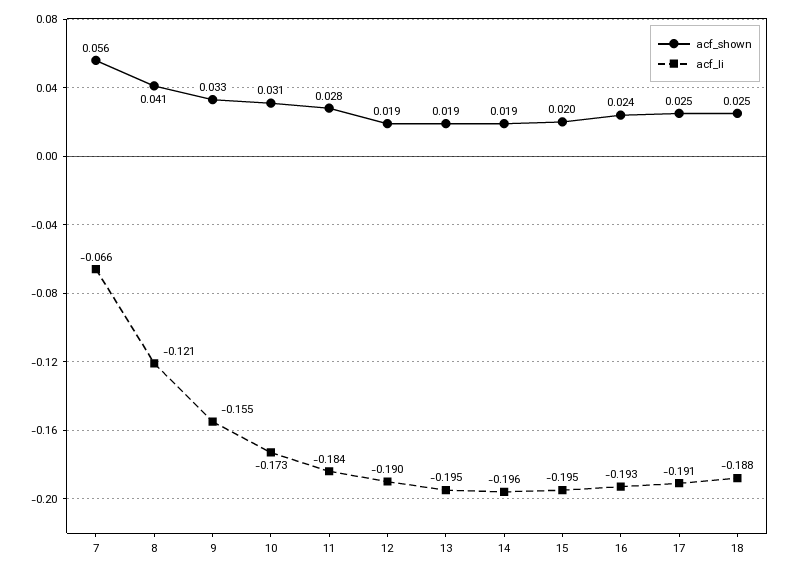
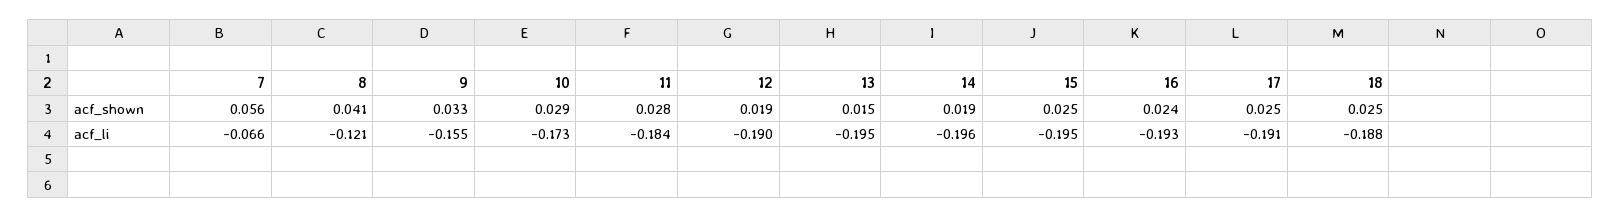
acf_shown, 10: 0.031 -> 0.029
acf_shown, 13: 0.019 -> 0.015
acf_shown, 15: 0.02 -> 0.025

